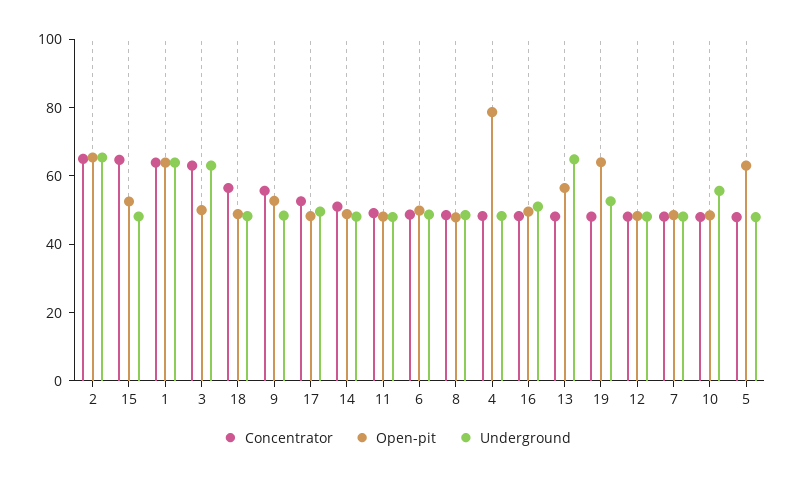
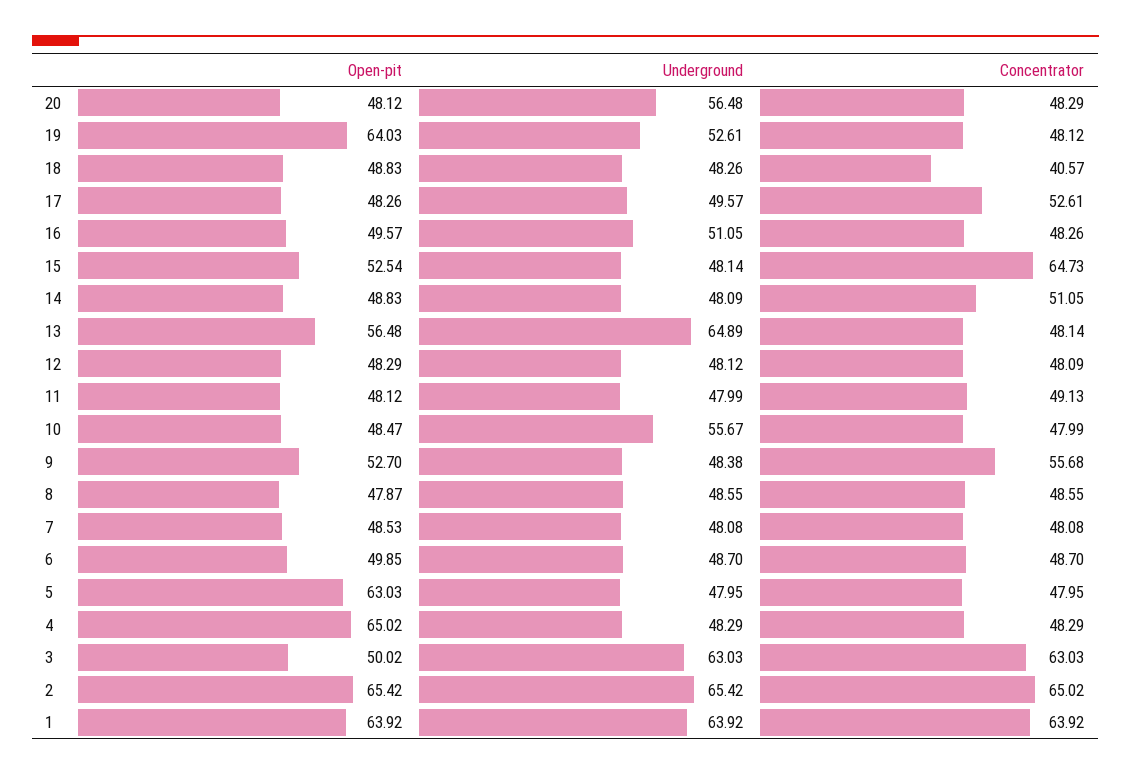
Concentrator, 18: 55 -> 40.57
Open-pit, 4: 80 -> 65.02
Open-pit, 20: none -> 48.12
Underground, 20: none -> 56.48
Concentrator, 20: none -> 48.29

